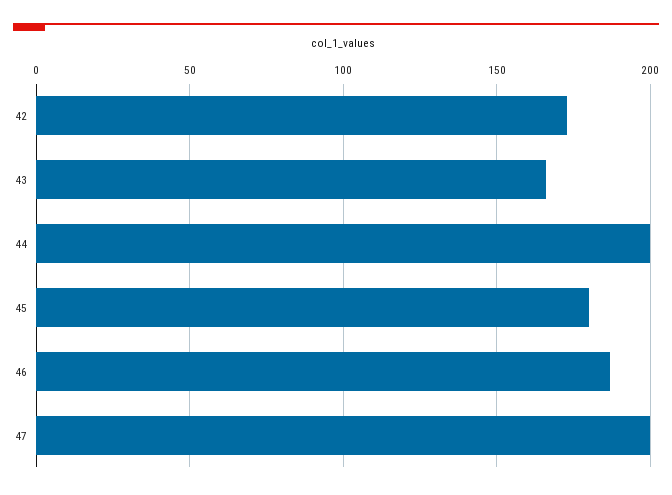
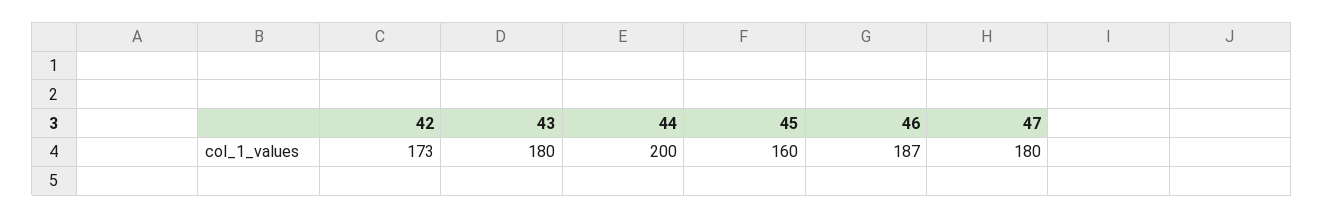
43: 165 -> 180
45: 180 -> 160
47: 200 -> 180

